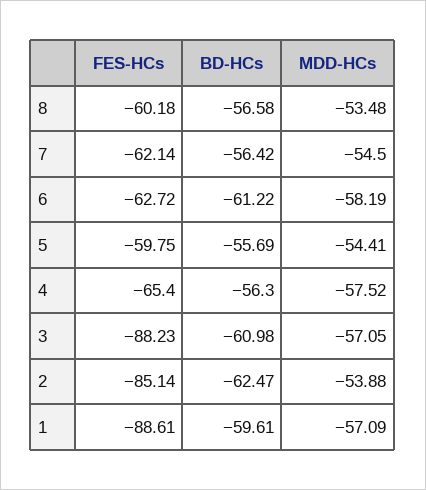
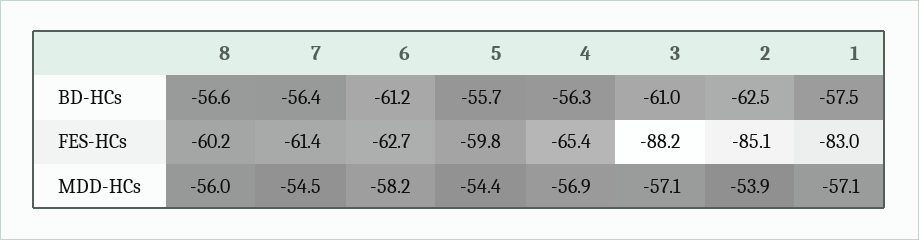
MDD-HCs, 8: -53.48 -> -56
FES-HCs, 7: -62.14 -> -61.4
MDD-HCs, 4: -57.52 -> -56.9
FES-HCs, 1: -88.61 -> -83
BD-HCs, 1: -59.61 -> -57.5

